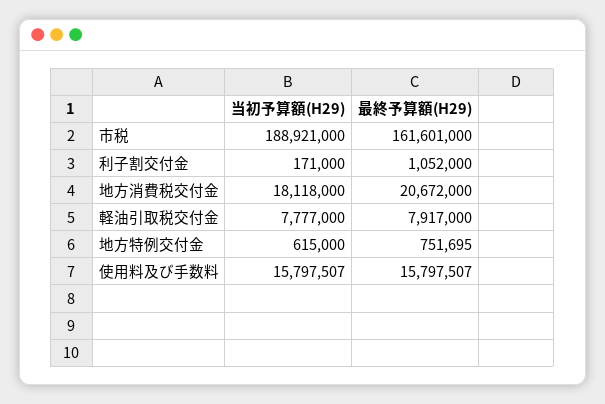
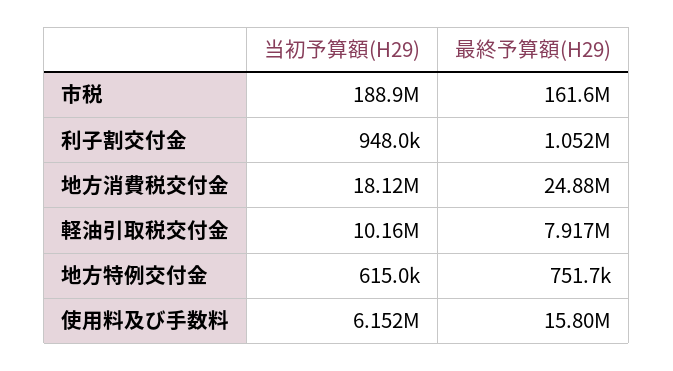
当初予算額(H29), 利子割交付金: 171000 -> 948000
最終予算額(H29), 地方消費税交付金: 20672000 -> 24880000
当初予算額(H29), 軽油引取税交付金: 7777000 -> 10160000
当初予算額(H29), 使用料及び手数料: 15797507 -> 6152000

